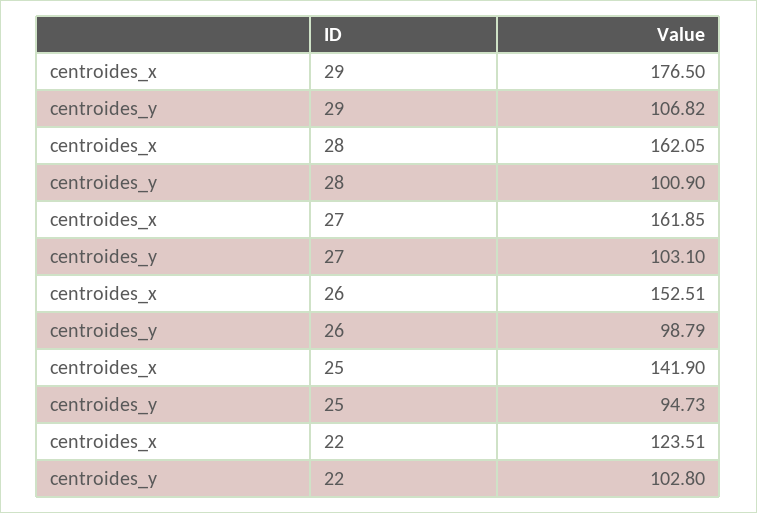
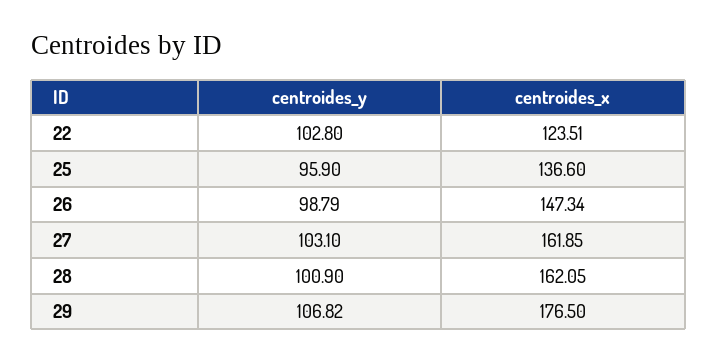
centroides_x, 26: 152.51 -> 147.34
centroides_x, 25: 141.9 -> 136.6
centroides_y, 25: 94.73 -> 95.9

